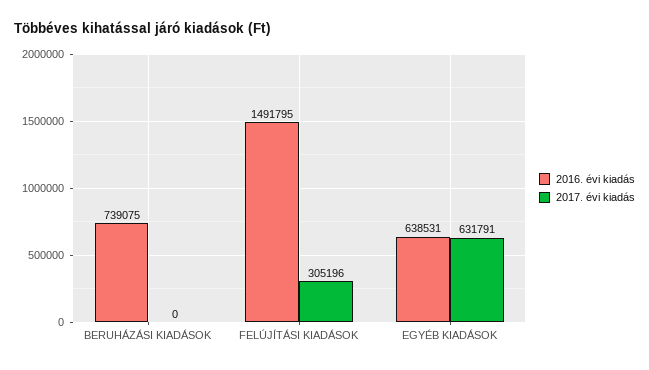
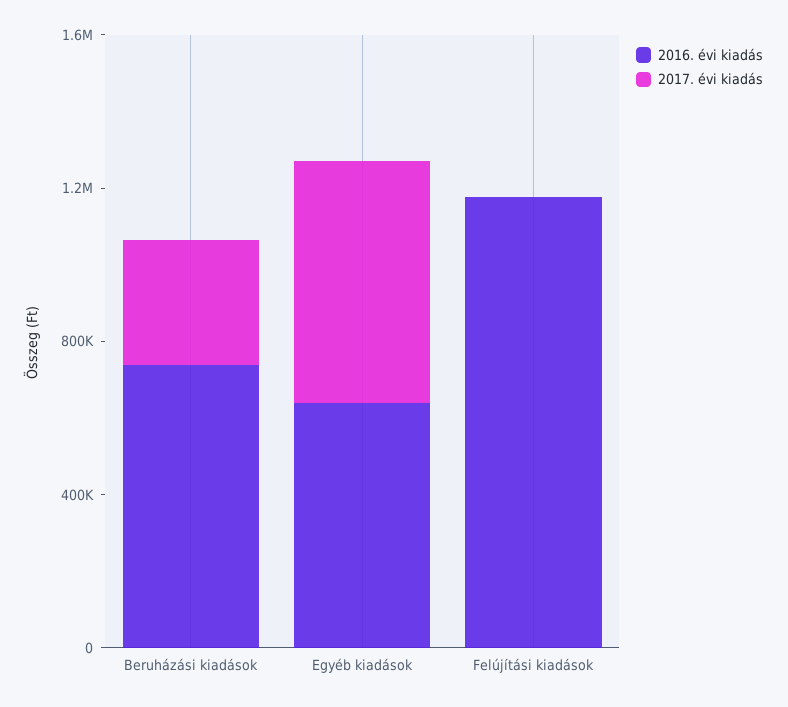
2017. évi kiadás, BERUHÁZÁSI KIADÁSOK: 0 -> 300000
2016. évi kiadás, FELÚJÍTÁSI KIADÁSOK: 1491795 -> 1200000
2017. évi kiadás, FELÚJÍTÁSI KIADÁSOK: 305196 -> 0

